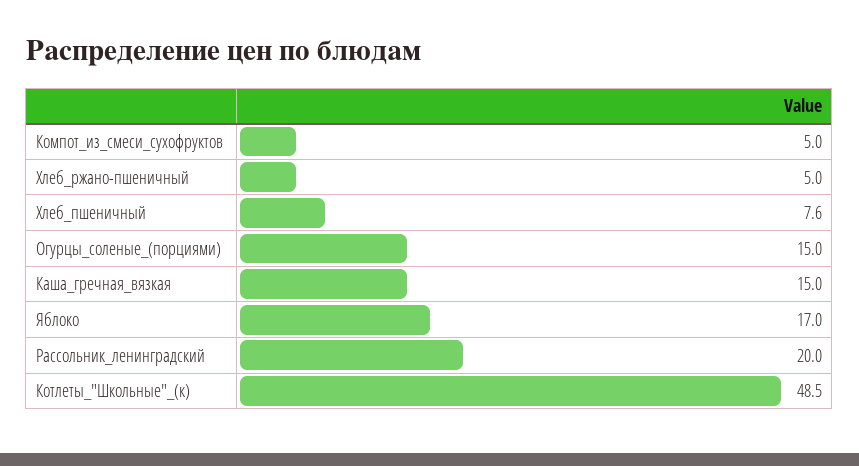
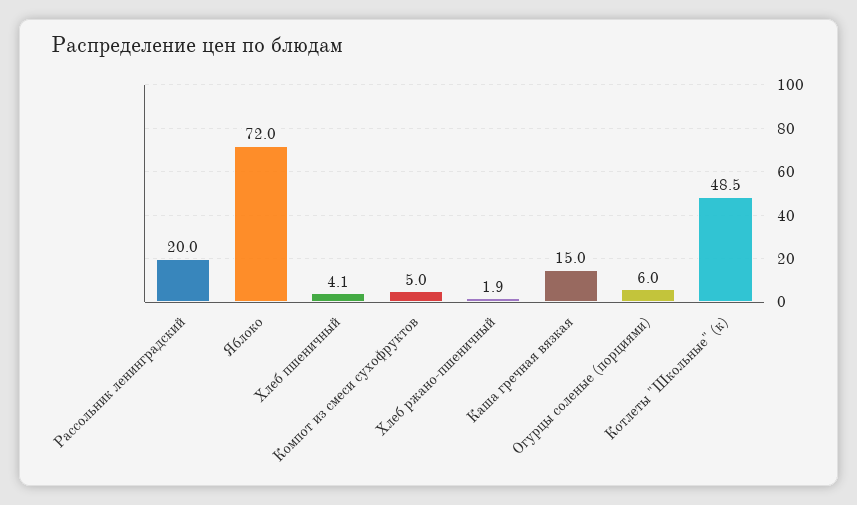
Хлеб_ржано-пшеничный: 5 -> 1.9
Хлеб_пшеничный: 7.6 -> 4.1
Огурцы_соленые_(порциями): 15 -> 6
Яблоко: 17 -> 72

